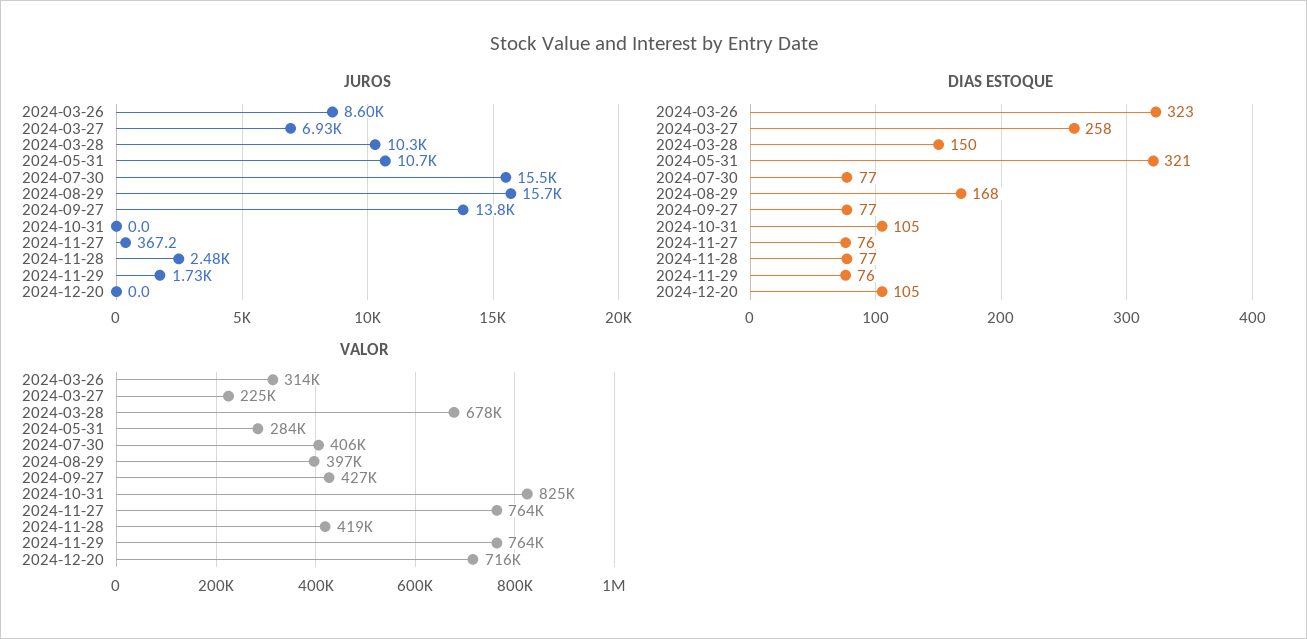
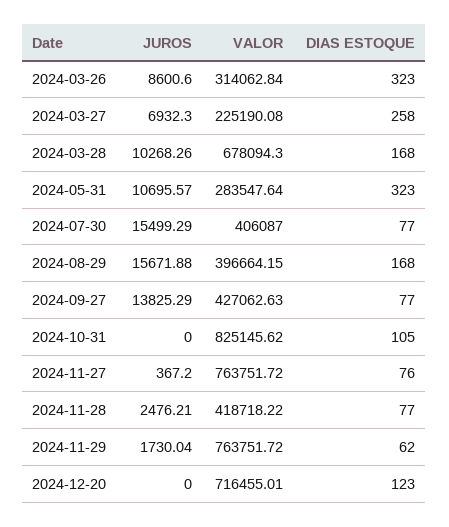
DIAS ESTOQUE, 2024-03-28: 150 -> 168
DIAS ESTOQUE, 2024-05-31: 321 -> 323
DIAS ESTOQUE, 2024-11-29: 76 -> 62
DIAS ESTOQUE, 2024-12-20: 105 -> 123

